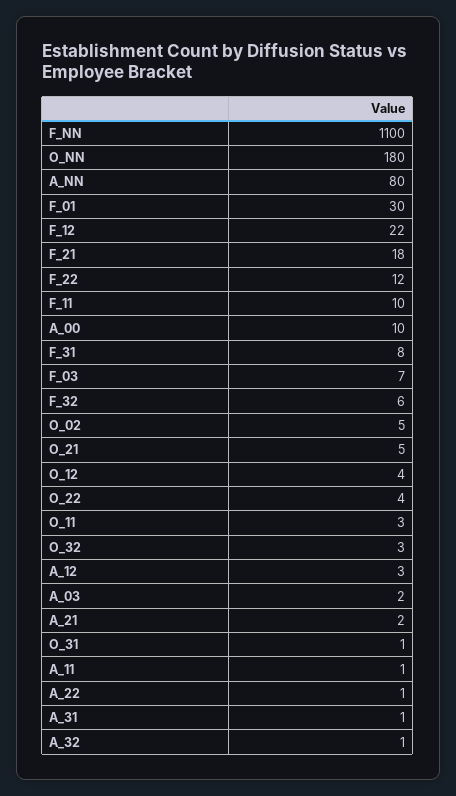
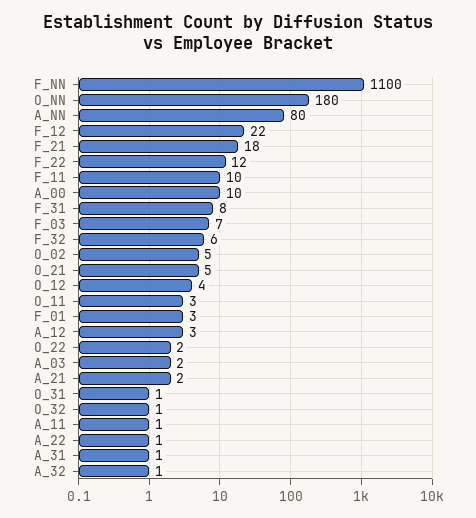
F_01: 30 -> 3
O_22: 4 -> 2
O_32: 3 -> 1

